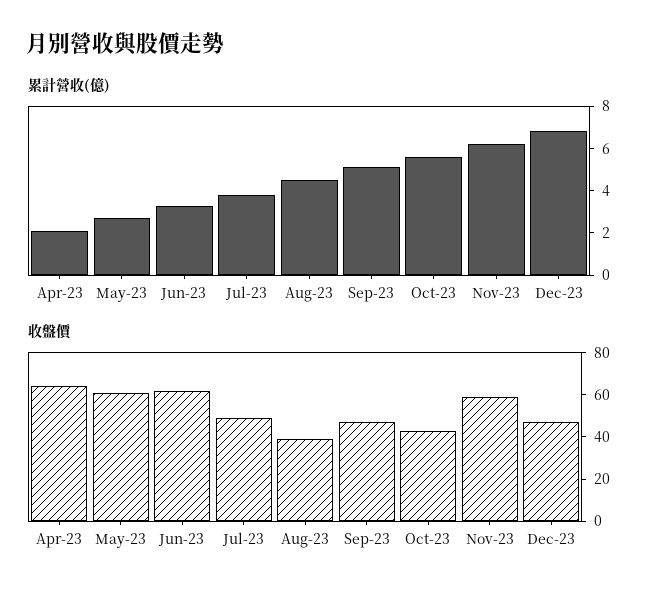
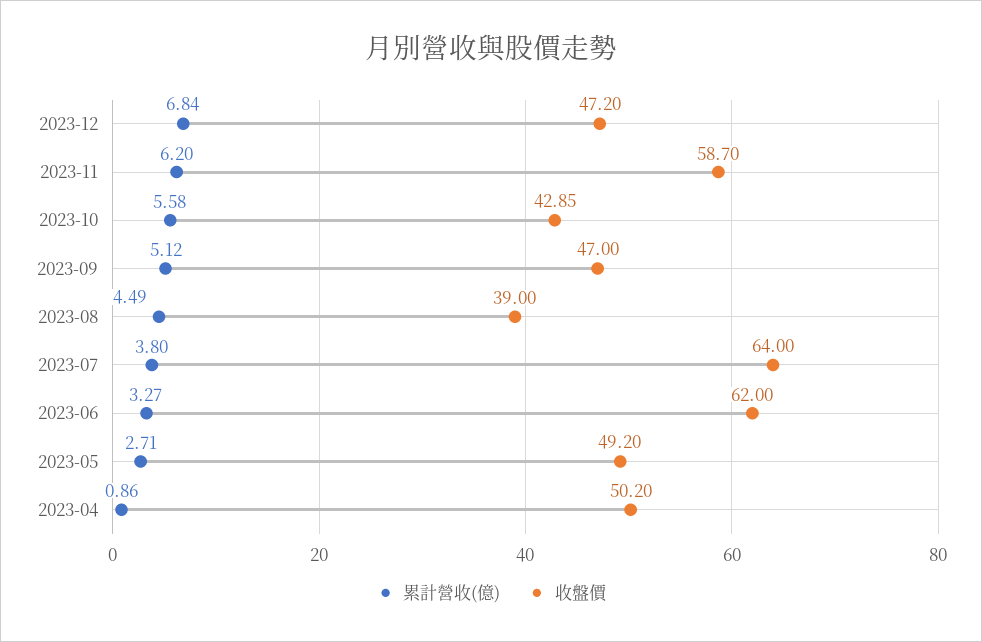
累計營收(億), Apr-23: 2 -> 0.86
收盤價, Apr-23: 65 -> 50.2
收盤價, May-23: 60 -> 49.2
收盤價, Jul-23: 50 -> 64

